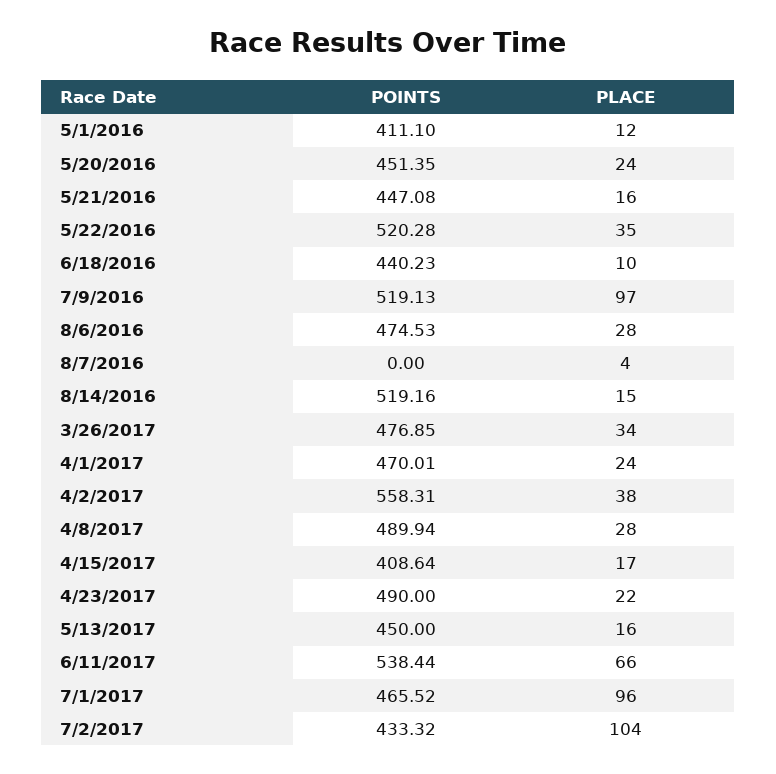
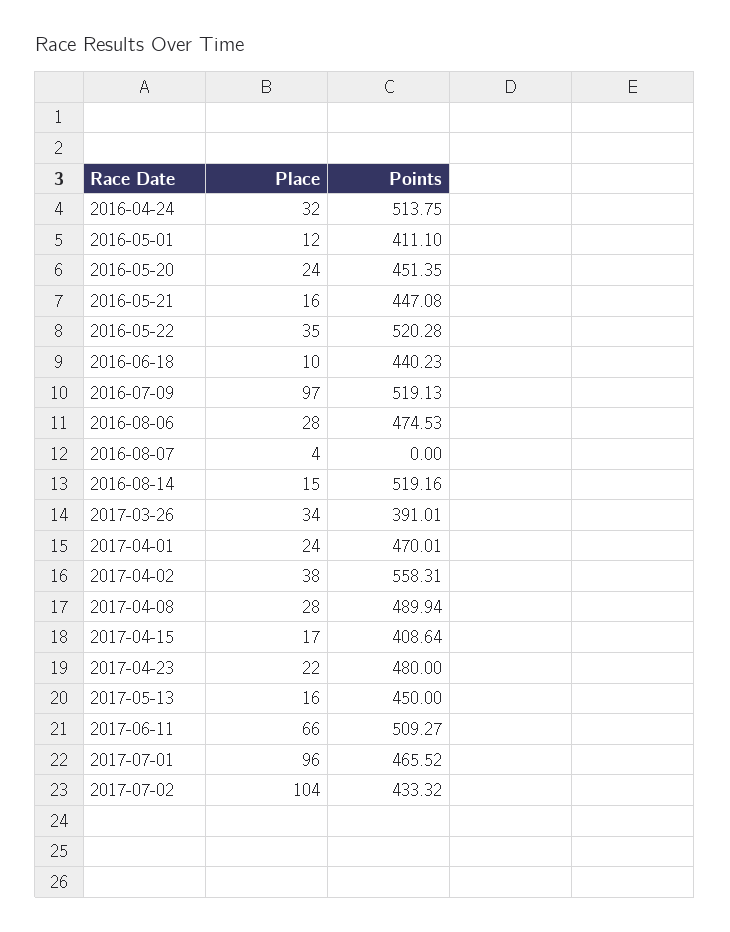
POINTS, 3/26/2017: 476.85 -> 391.01
POINTS, 4/23/2017: 490 -> 480
POINTS, 6/11/2017: 538.44 -> 509.27
PLACE, 2016-04-24: none -> 32
POINTS, 2016-04-24: none -> 513.75

